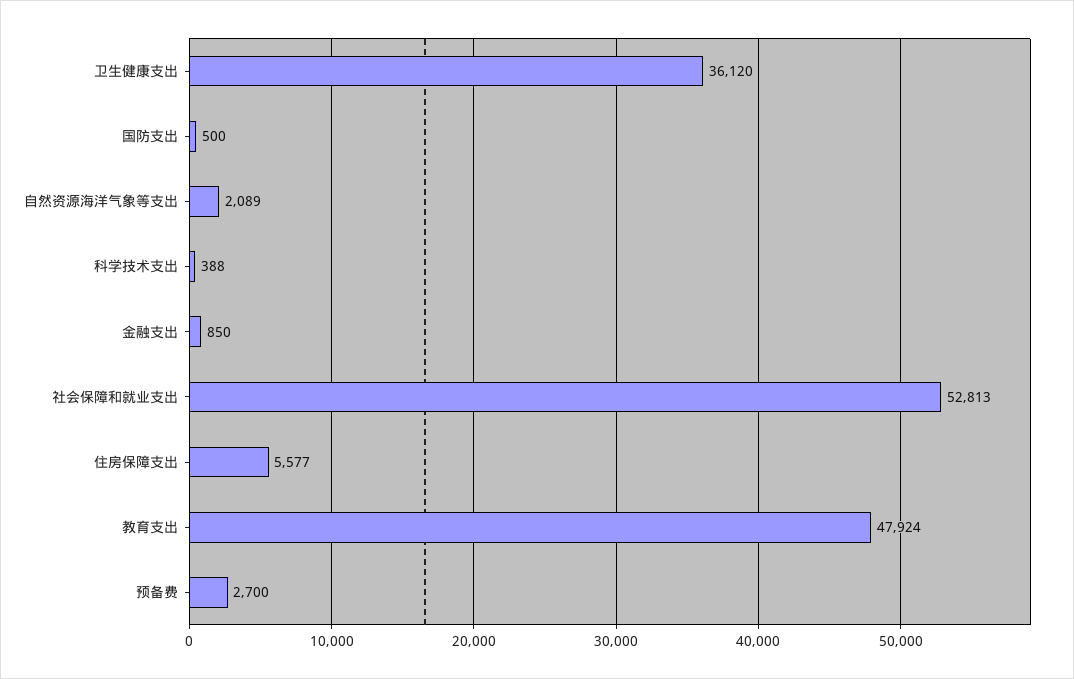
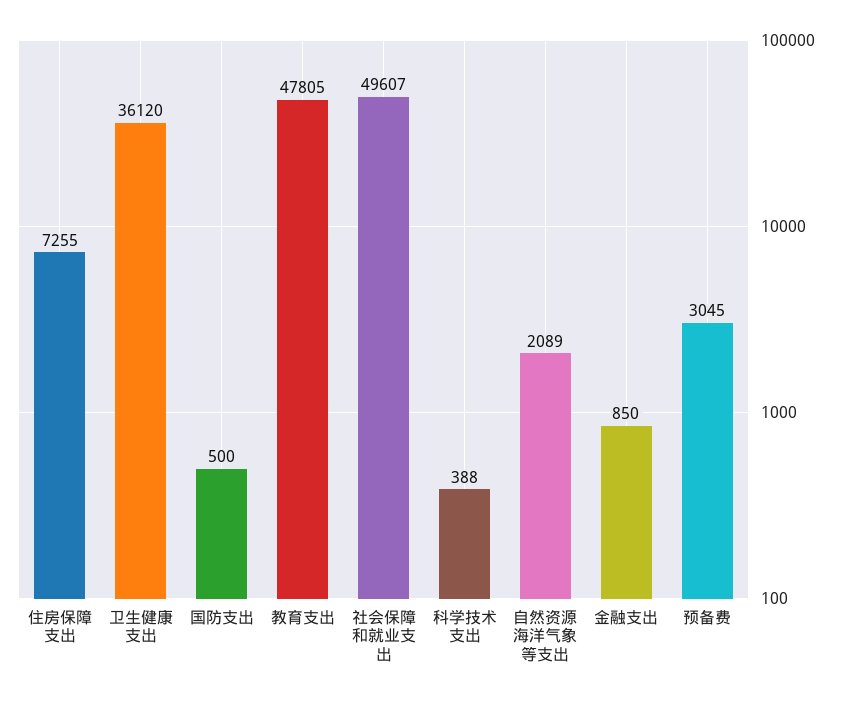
社会保障和就业支出: 52813 -> 49607
住房保障支出: 5577 -> 7255
教育支出: 47924 -> 47805
预备费: 2700 -> 3045

